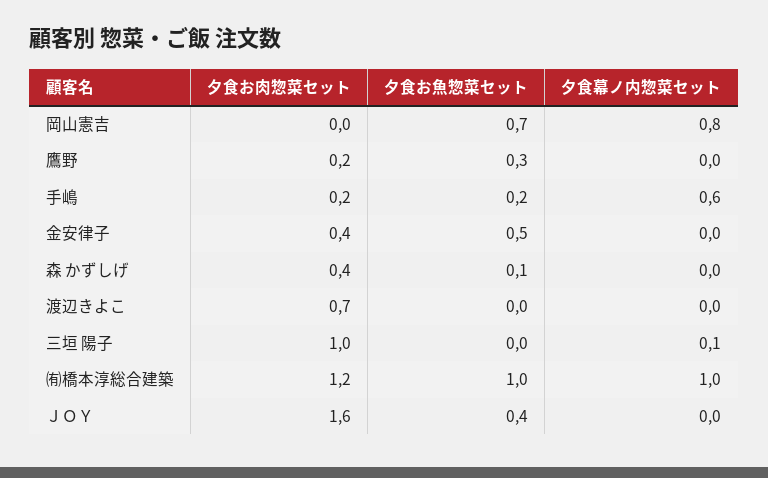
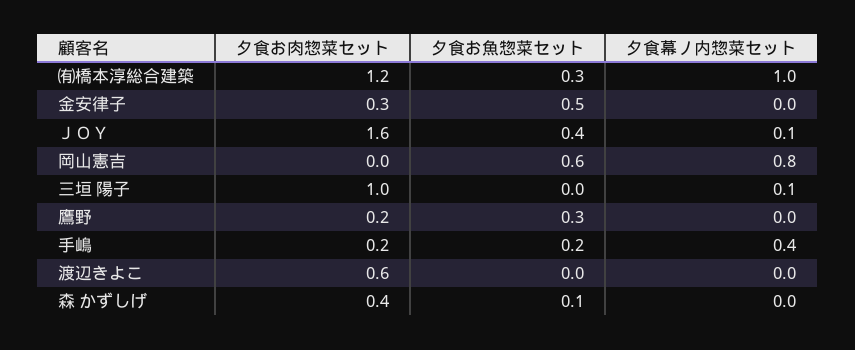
夕食お魚惣菜セット, 岡山憲吉: 0.7 -> 0.6
夕食幕ノ内惣菜セット, 手嶋: 0.6 -> 0.4
夕食お肉惣菜セット, 金安律子: 0.4 -> 0.3
夕食お肉惣菜セット, 渡辺きよこ: 0.7 -> 0.6
夕食お魚惣菜セット, ㈲橋本淳総合建築: 1 -> 0.3
夕食幕ノ内惣菜セット, ＪＯＹ: 0 -> 0.1

